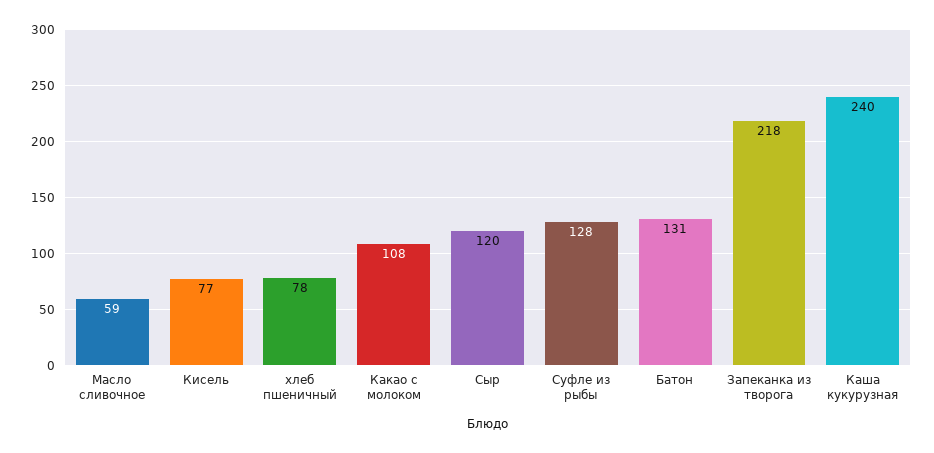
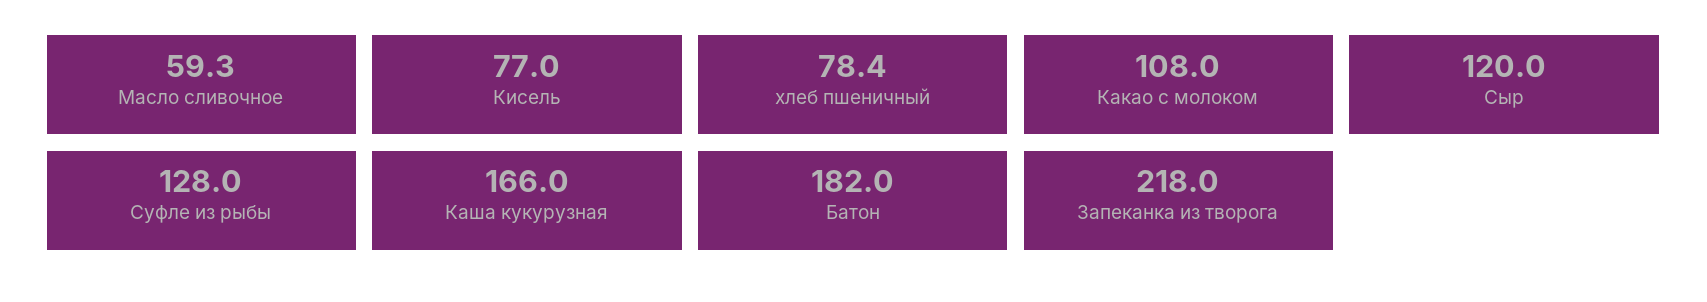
Батон: 131 -> 182
Каша кукурузная: 240 -> 166

